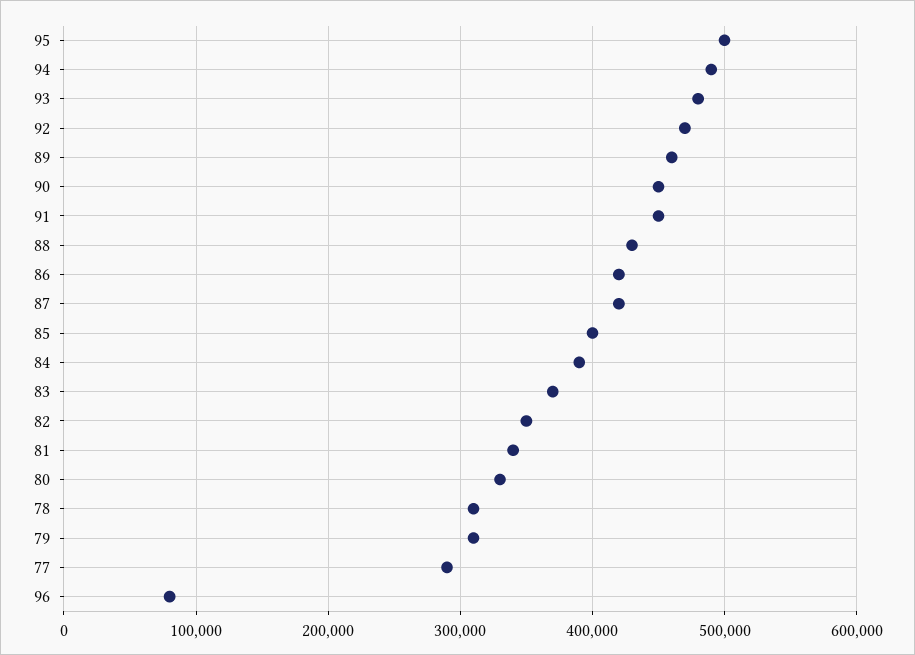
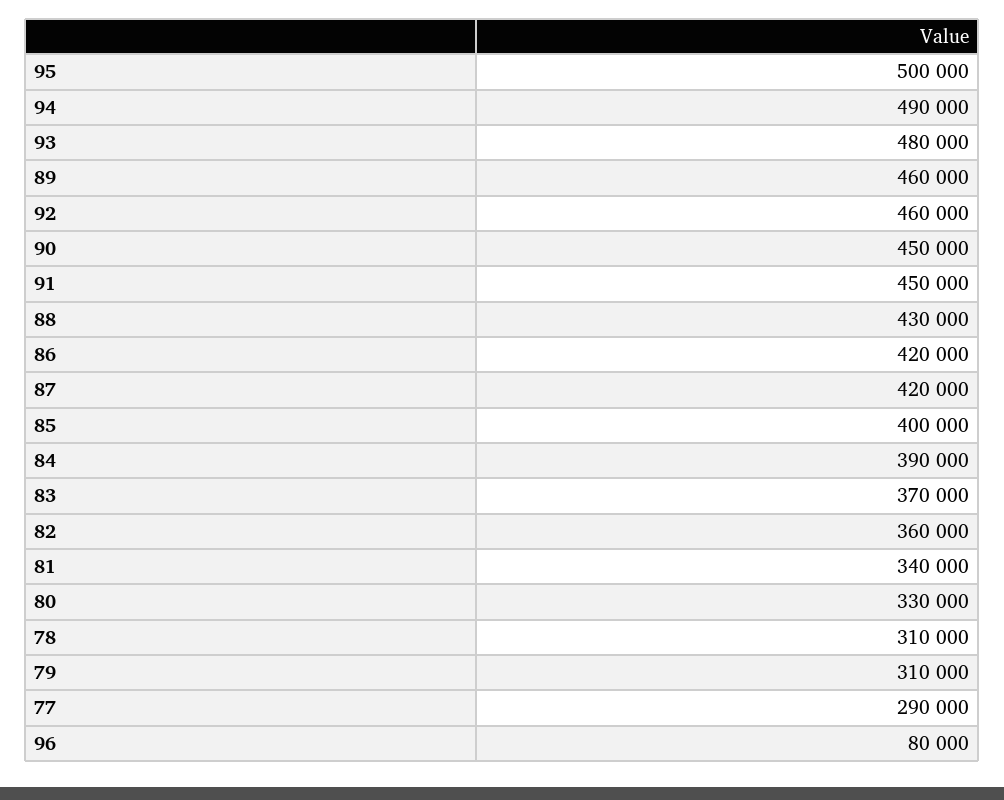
92: 470000 -> 460000
82: 350000 -> 360000

